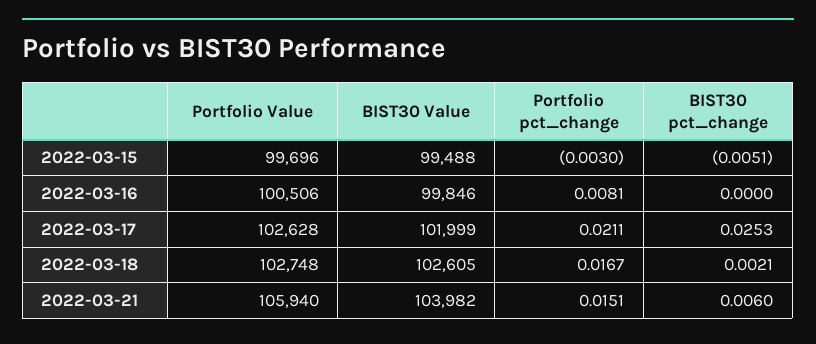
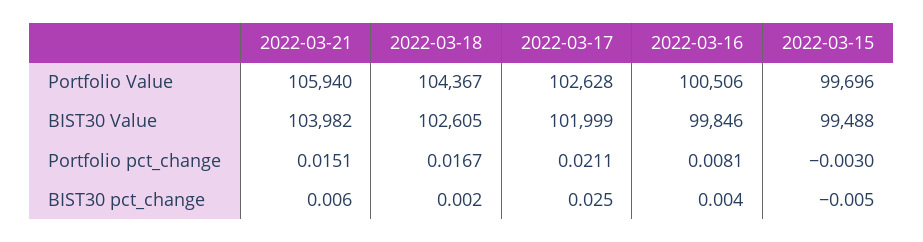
BIST30 pct_change, 2022-03-16: 0 -> 0.004
Portfolio Value, 2022-03-18: 102748 -> 104367

